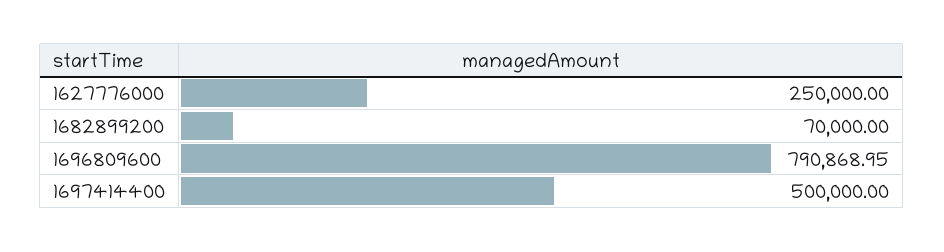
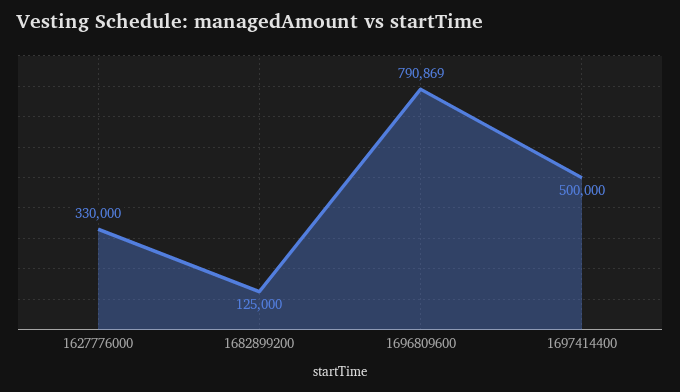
1627776000: 250000 -> 330000
1682899200: 70000 -> 125000

